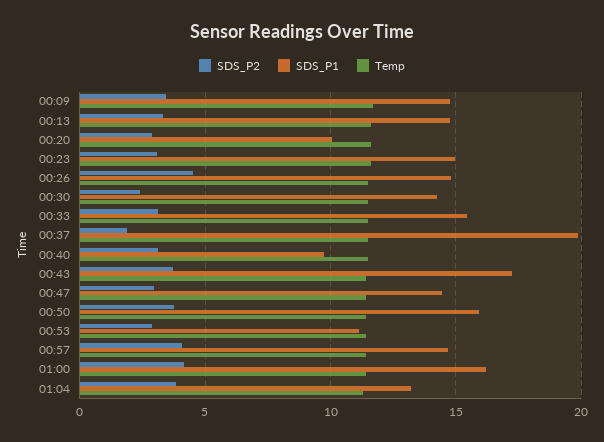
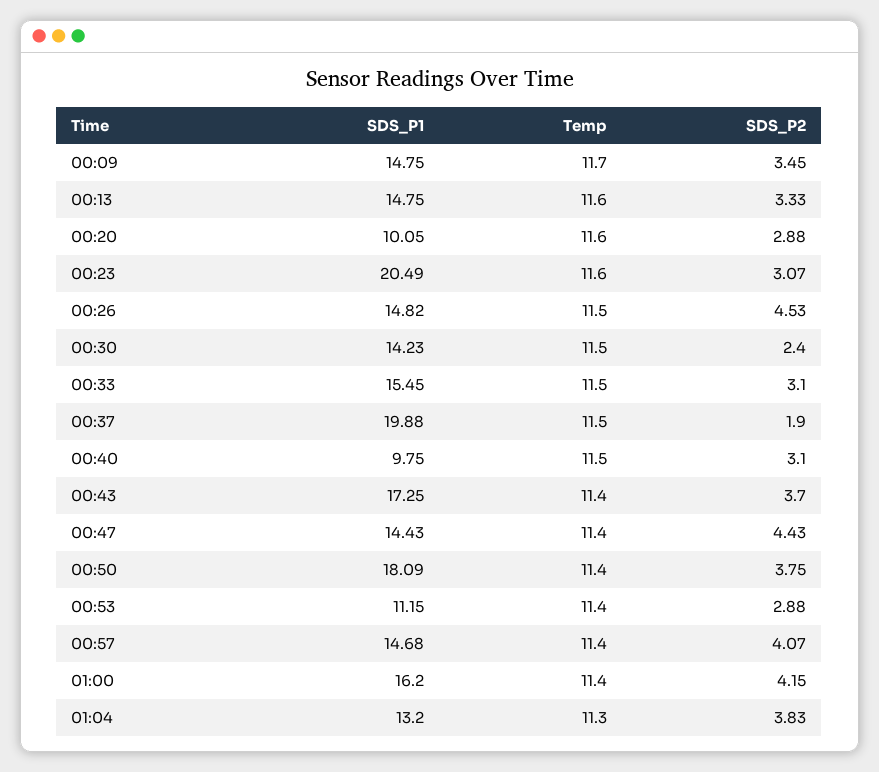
SDS_P1, 00:23: 15 -> 20.49
SDS_P2, 00:47: 3 -> 4.43
SDS_P1, 00:50: 16 -> 18.09

